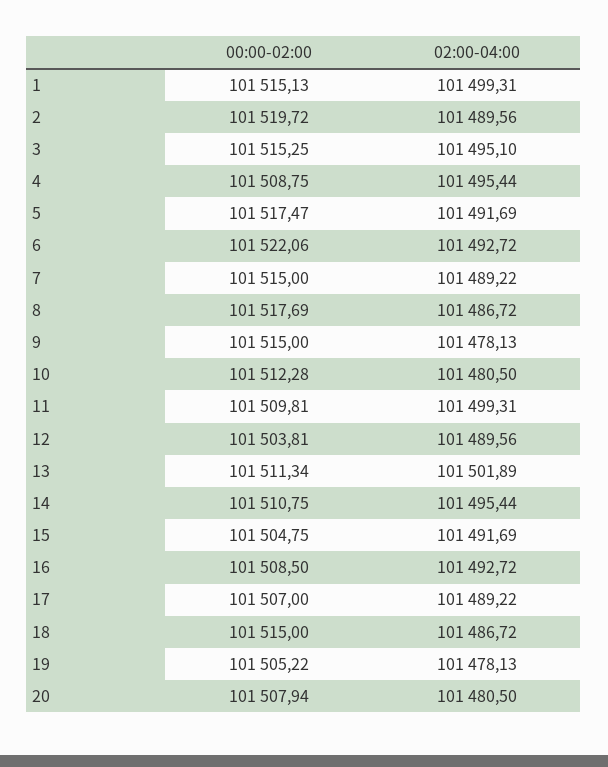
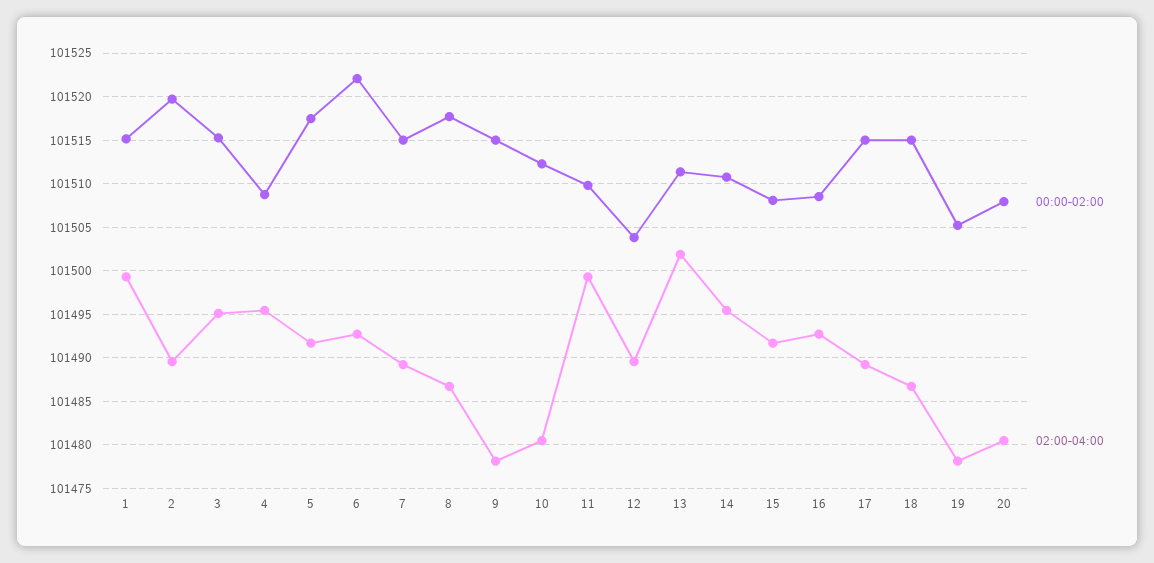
00:00-02:00, 15: 101504.75 -> 101508
00:00-02:00, 17: 101507 -> 101515

